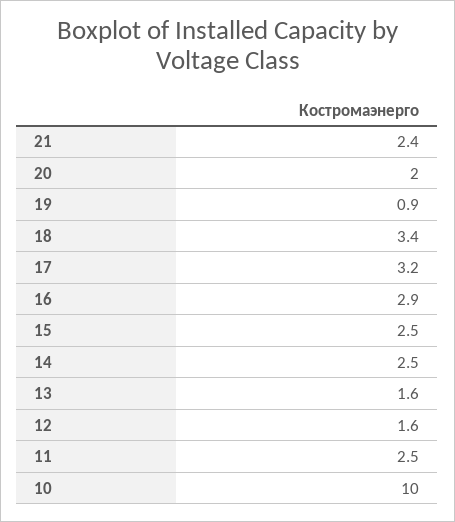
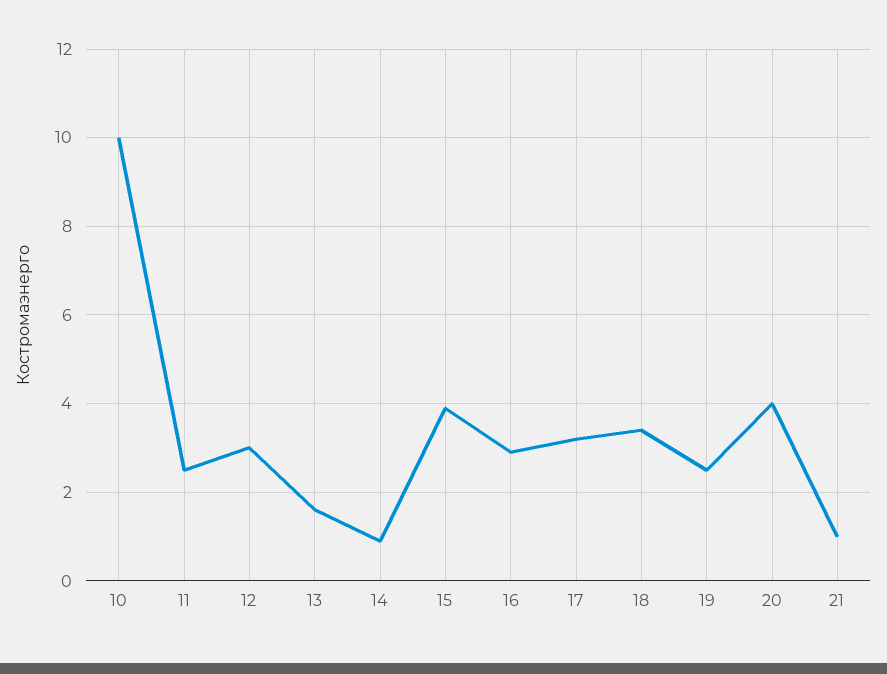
21: 2.4 -> 1
20: 2 -> 4
19: 0.9 -> 2.5
15: 2.5 -> 4
14: 2.5 -> 1
12: 1.6 -> 3

